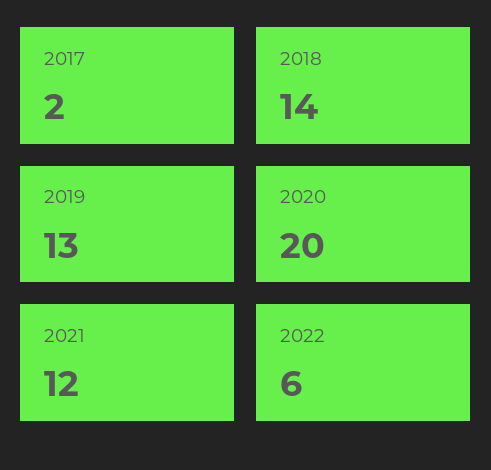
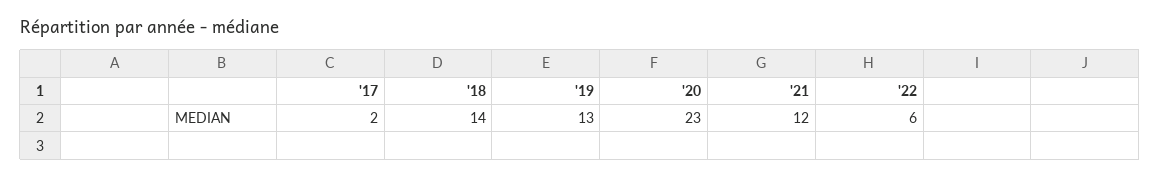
2020: 20 -> 23

